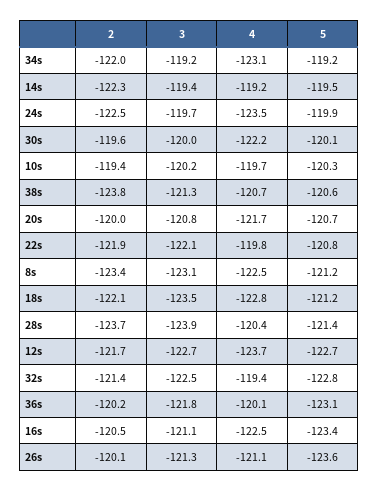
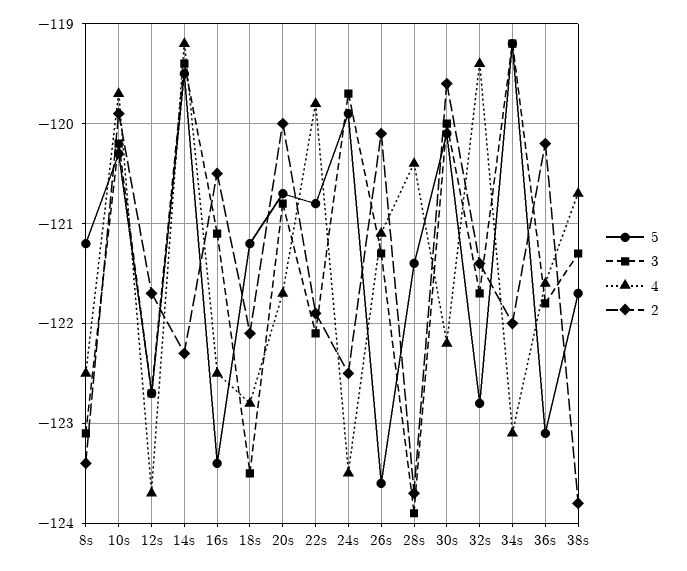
2, 10s: -119.4 -> -119.9
5, 38s: -120.6 -> -121.7
3, 32s: -122.5 -> -121.7
4, 36s: -120.1 -> -121.6

